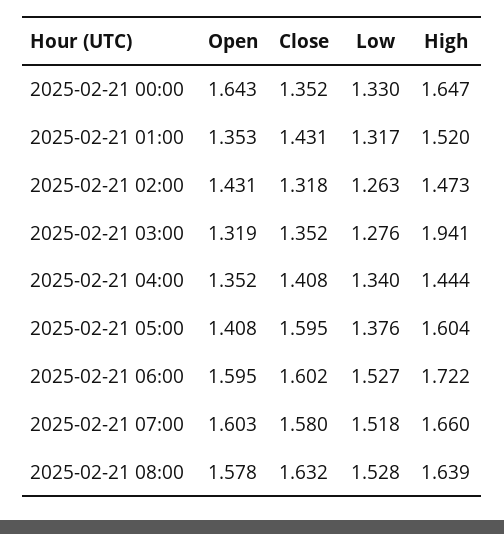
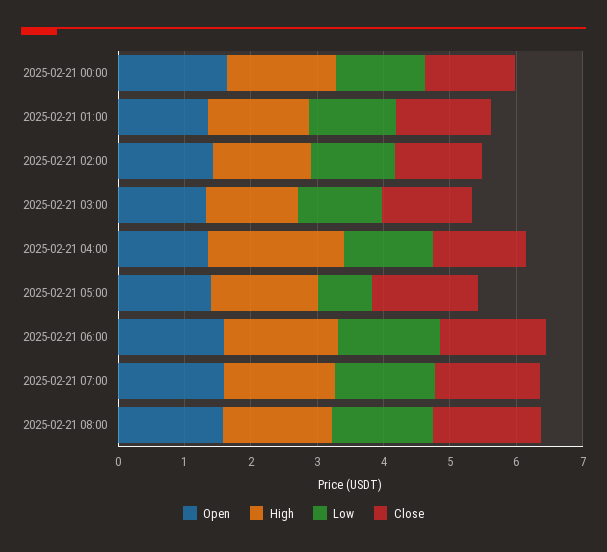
High, 2025-02-21 03:00: 1.941 -> 1.4
High, 2025-02-21 04:00: 1.444 -> 2
Low, 2025-02-21 05:00: 1.376 -> 0.8

